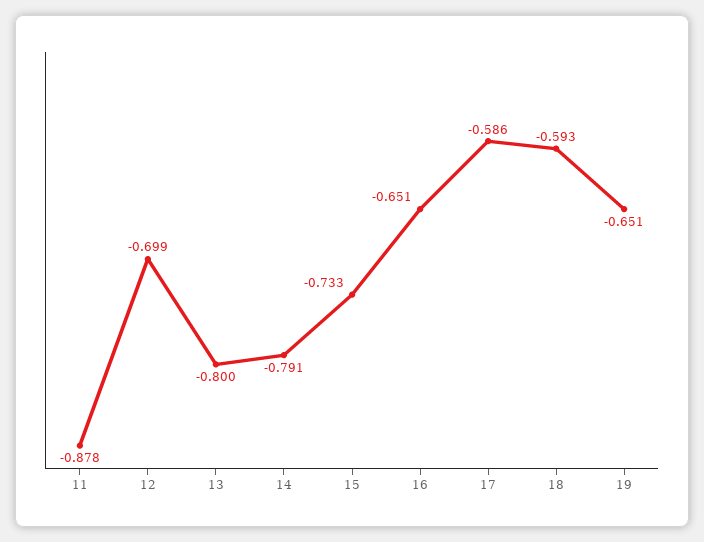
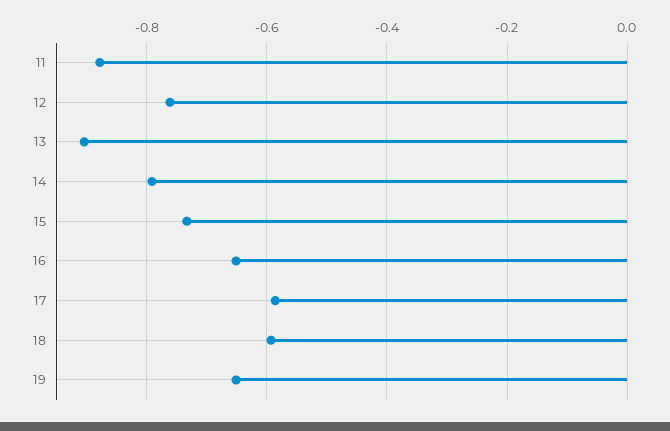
12: -0.699 -> -0.76
13: -0.8 -> -0.9

